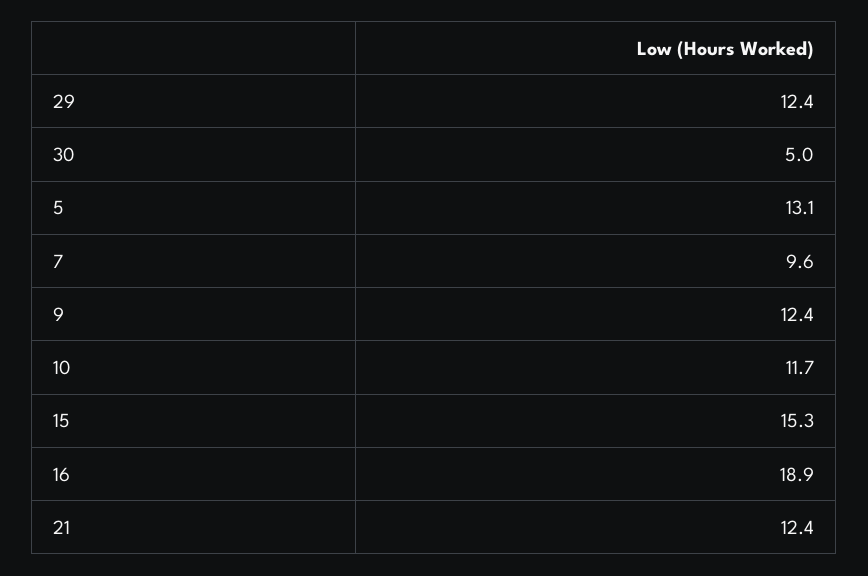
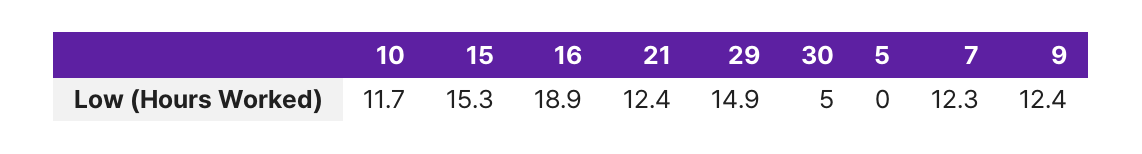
29: 12.4 -> 14.9
5: 13.1 -> 0
7: 9.6 -> 12.3

